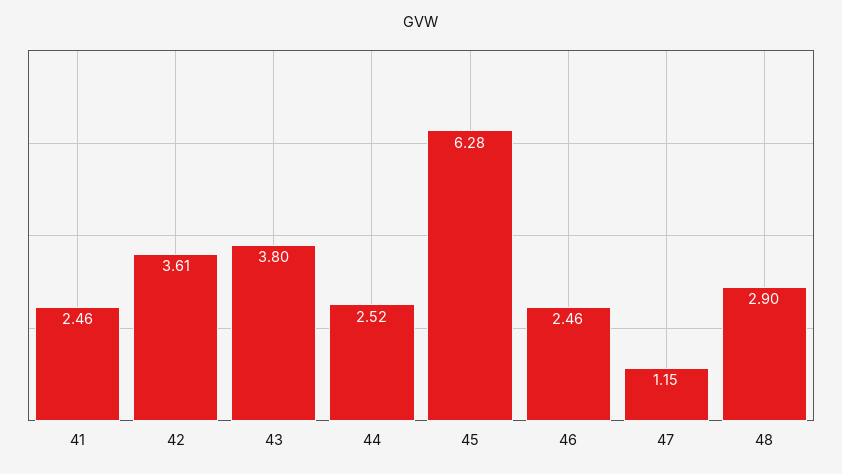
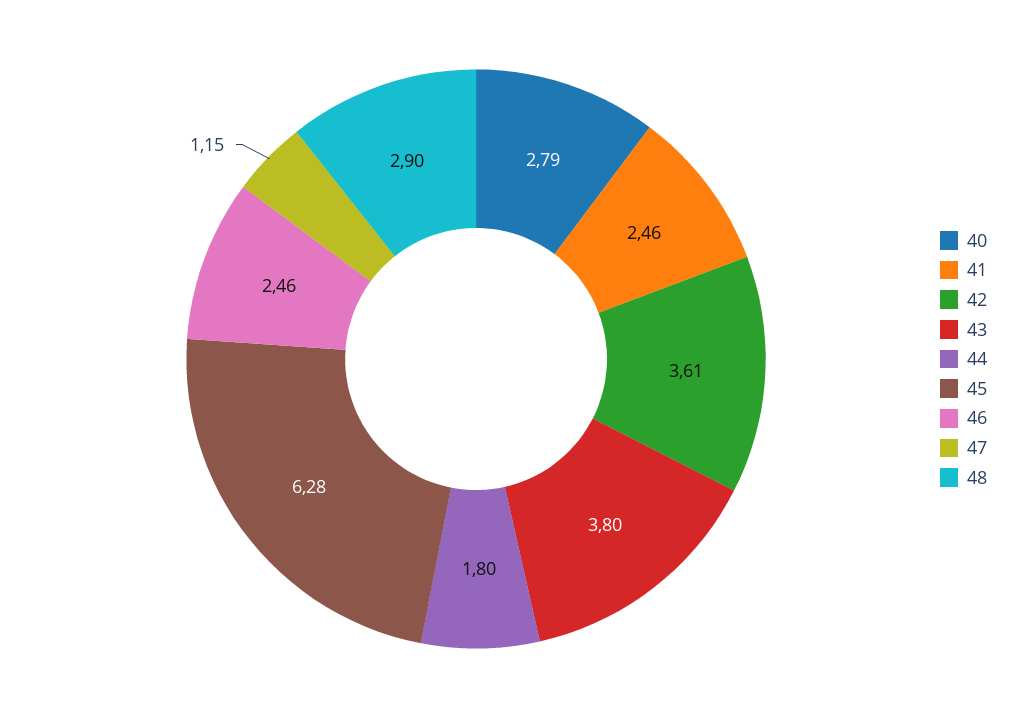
44: 2.52 -> 1.8
40: none -> 2.79

